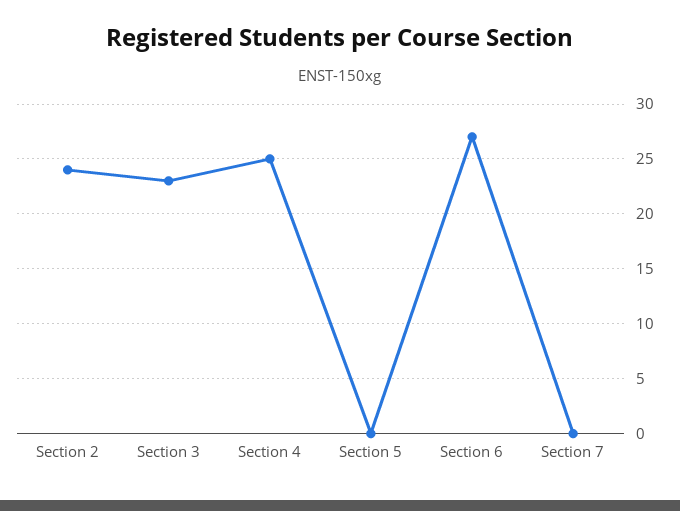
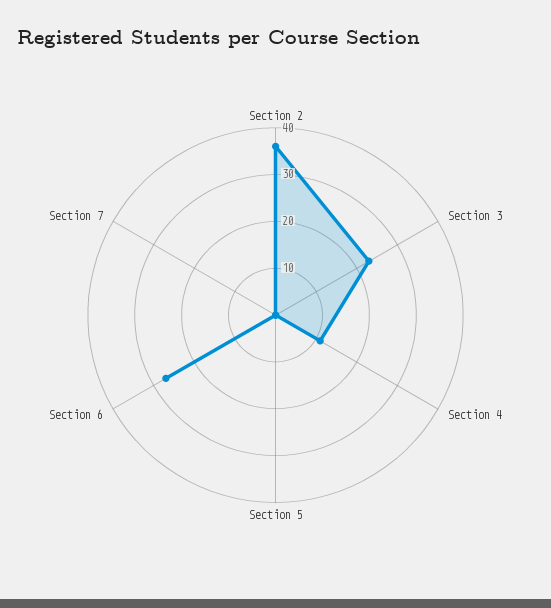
Section 2: 24 -> 35
Section 4: 25 -> 10

